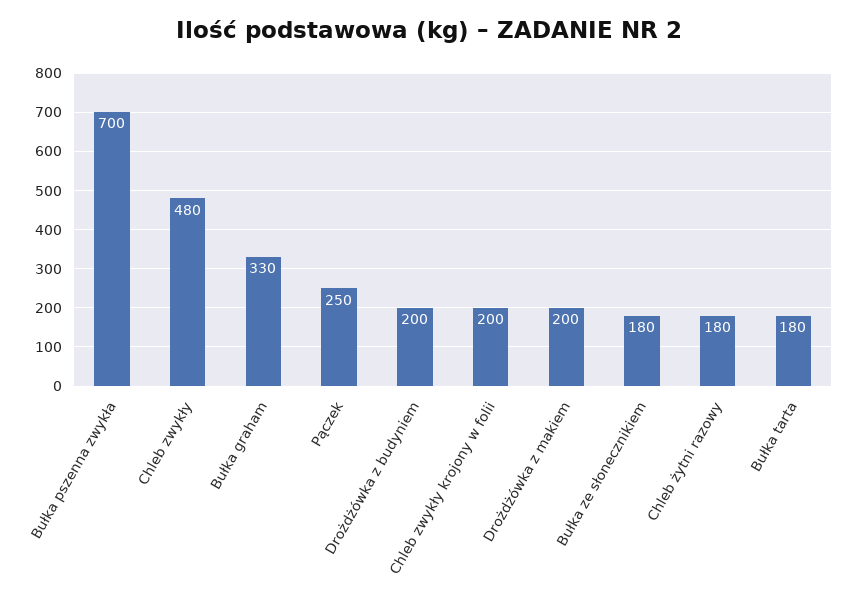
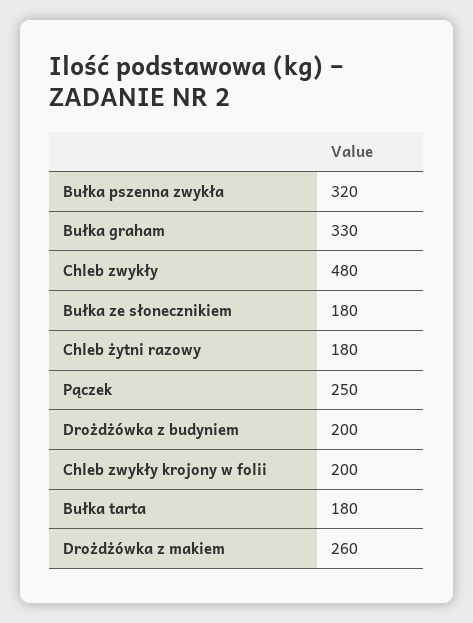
Bułka pszenna zwykła: 700 -> 320
Drożdżówka z makiem: 200 -> 260

